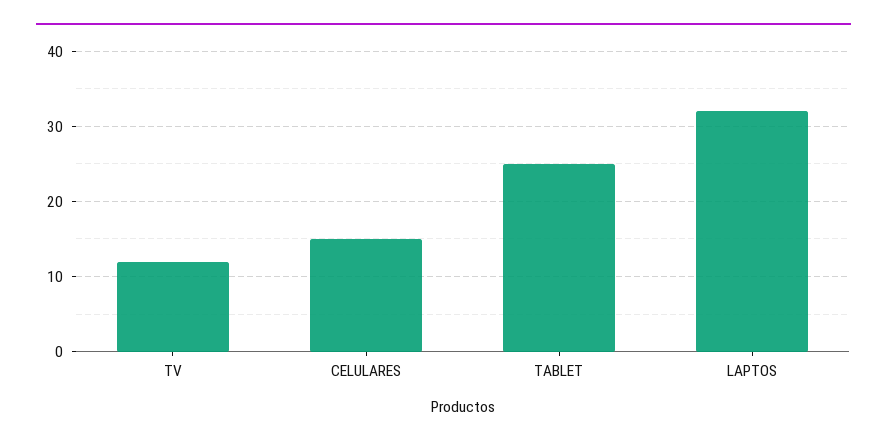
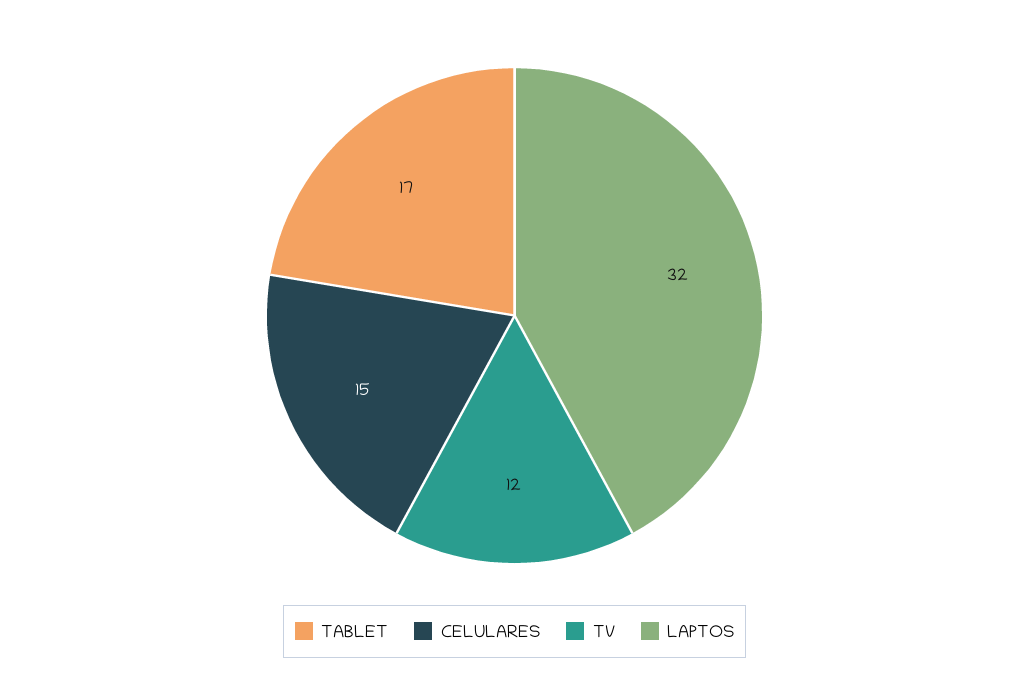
TABLET: 25 -> 17

